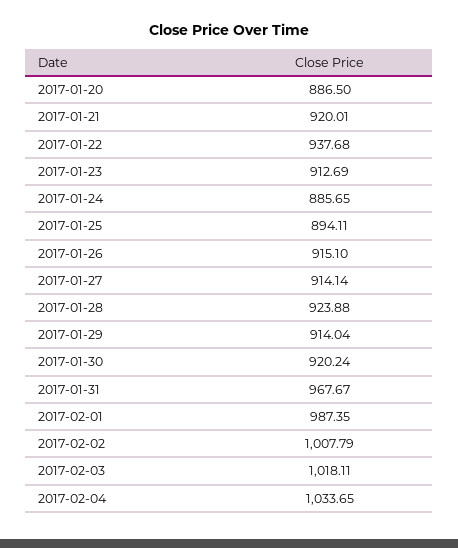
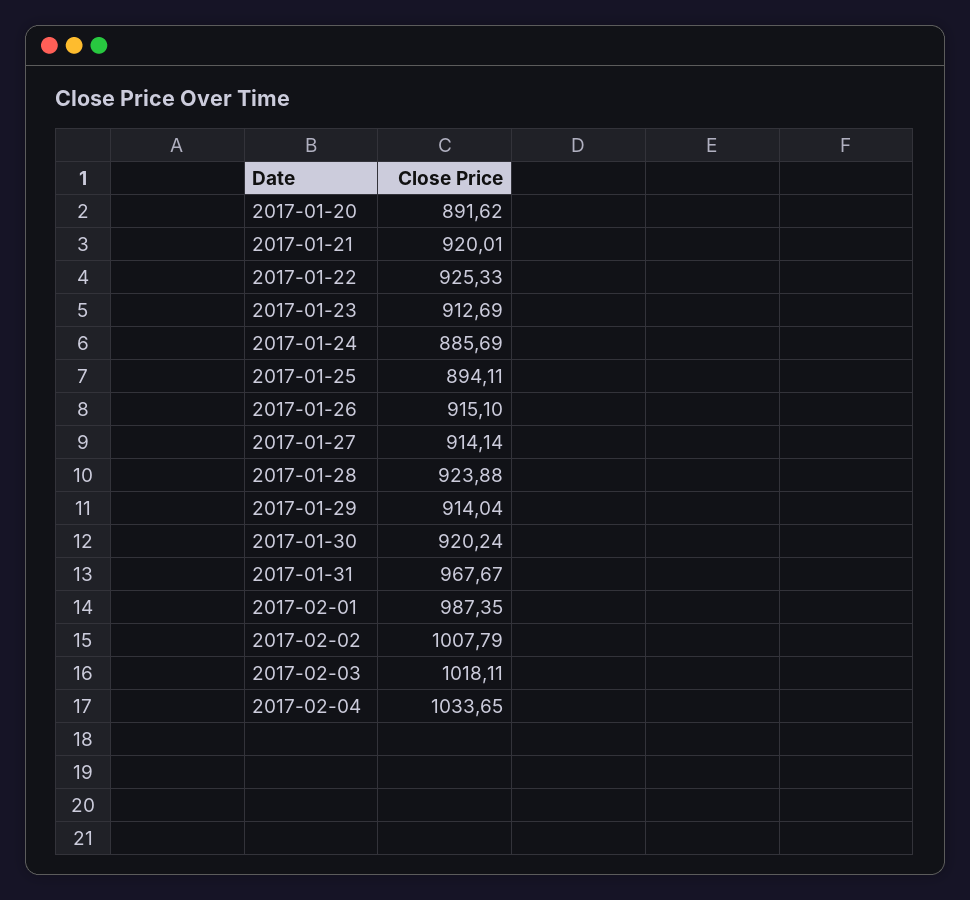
2017-01-20: 886.5 -> 891.62
2017-01-22: 937.68 -> 925.33
2017-01-24: 885.65 -> 885.69

